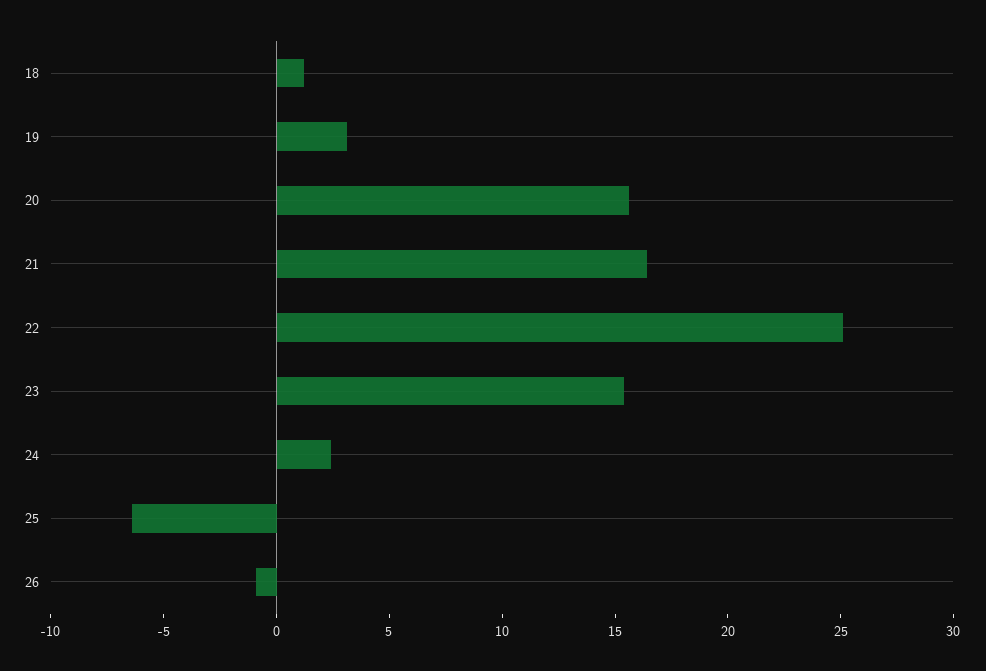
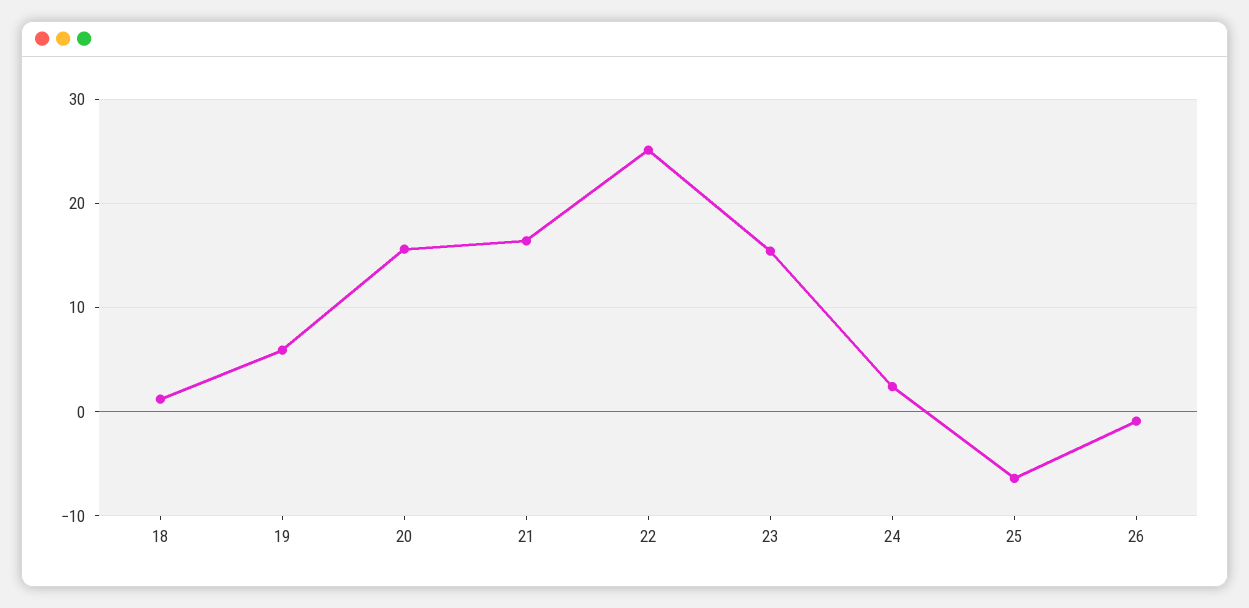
19: 3 -> 6

